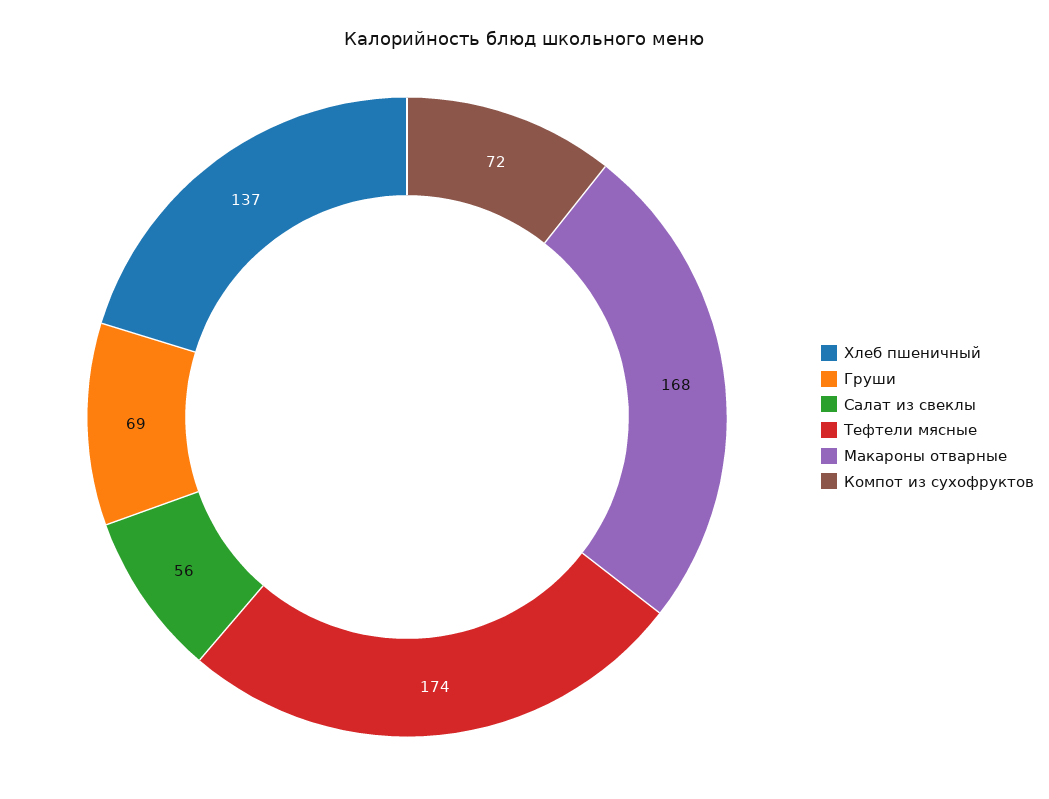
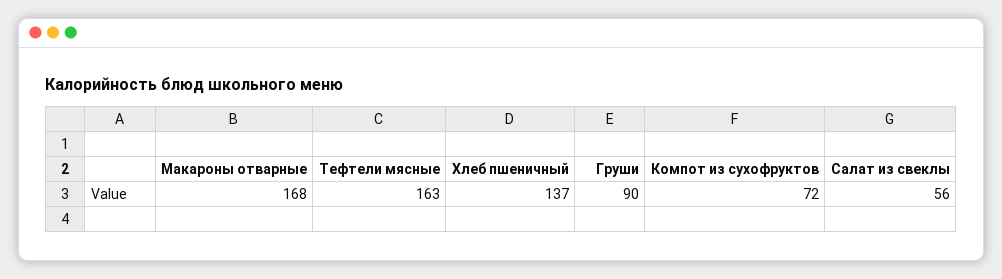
Груши: 69 -> 90
Тефтели мясные: 174 -> 163

